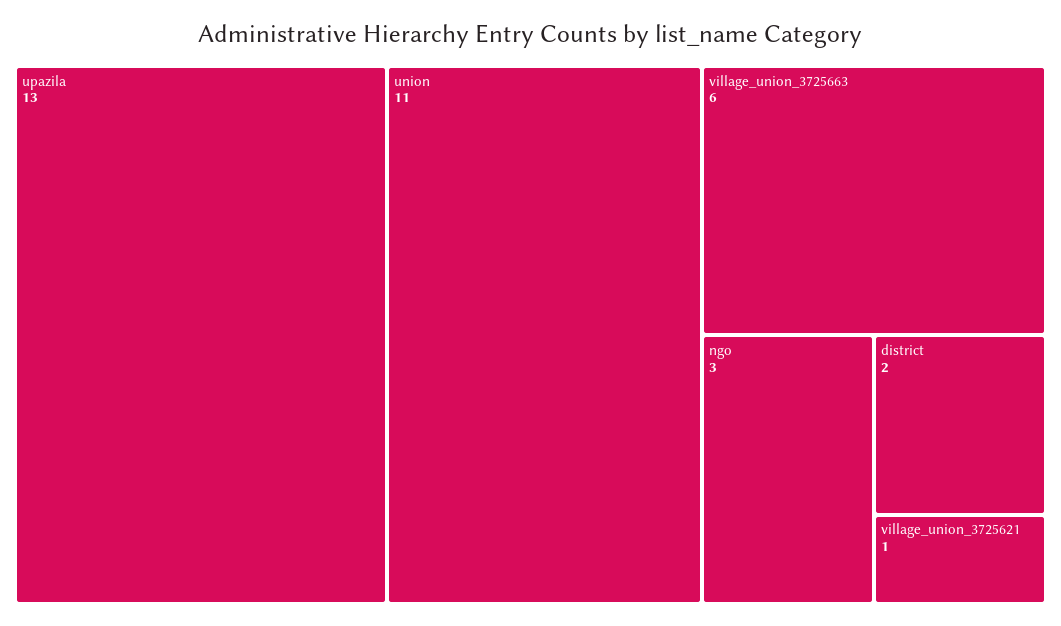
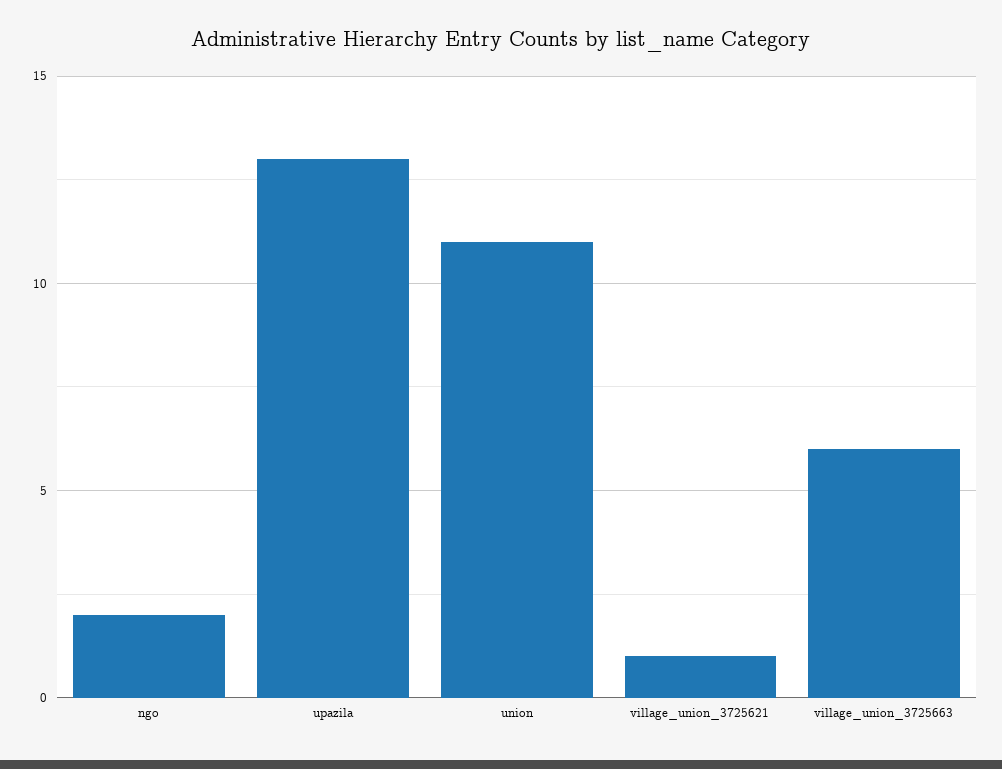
ngo: 3 -> 2
district: 2 -> none

